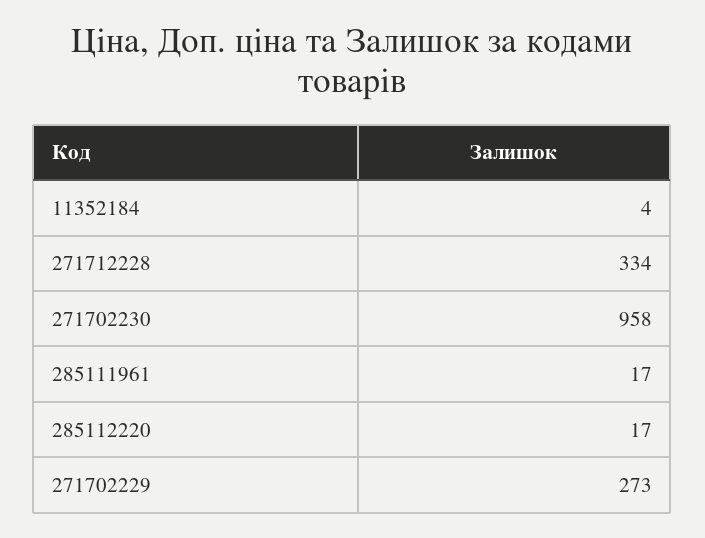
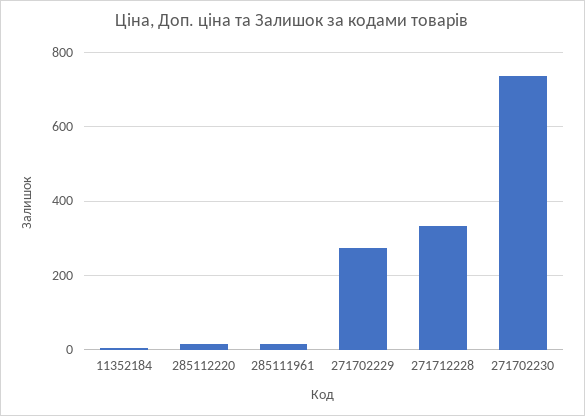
271702230: 958 -> 740

